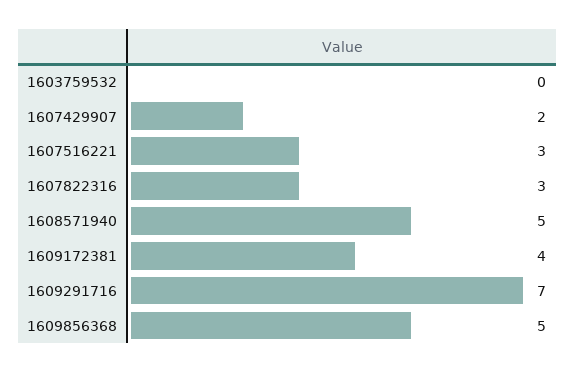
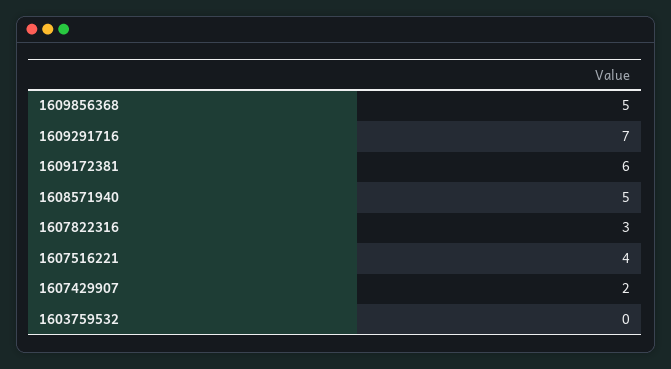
1607516221: 3 -> 4
1609172381: 4 -> 6

